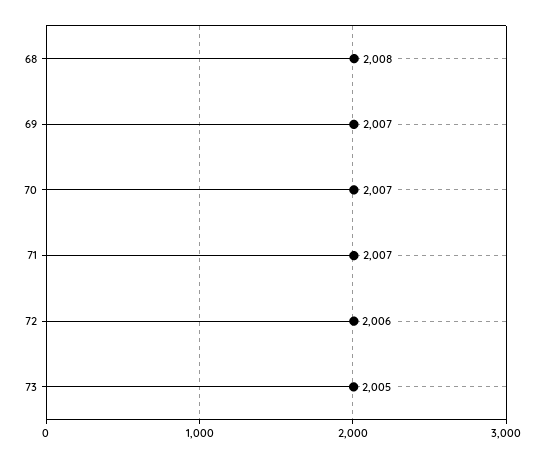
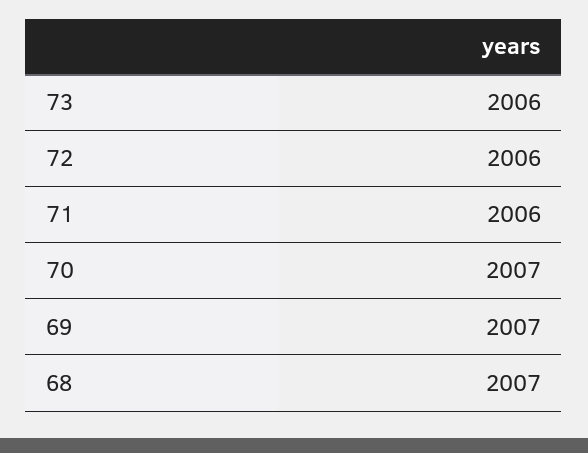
68: 2008 -> 2007
71: 2007 -> 2006
73: 2005 -> 2006

